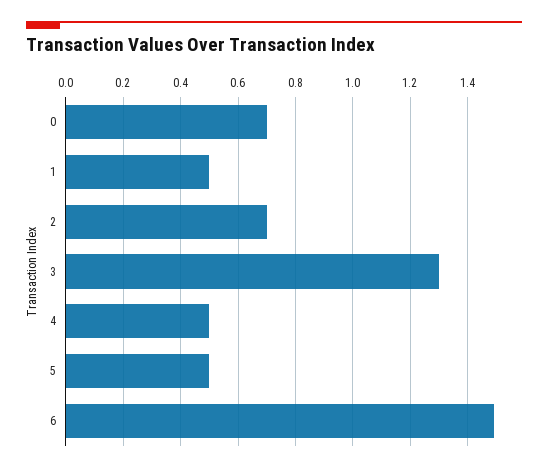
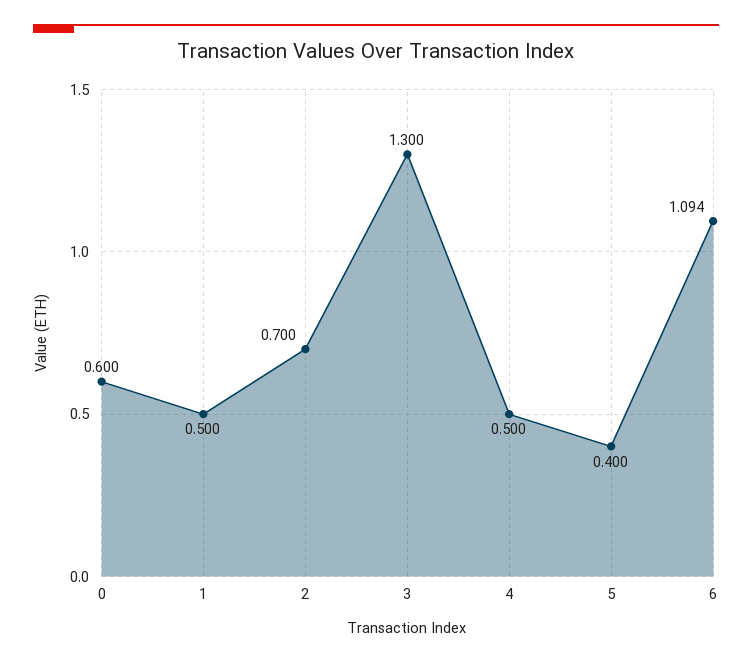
0: 0.7 -> 0.6
5: 0.5 -> 0.4
6: 1.5 -> 1.094

